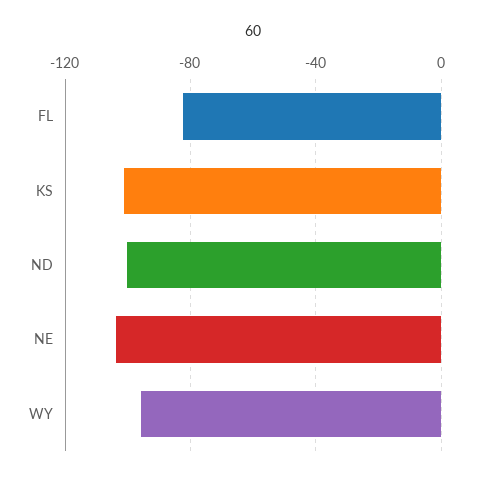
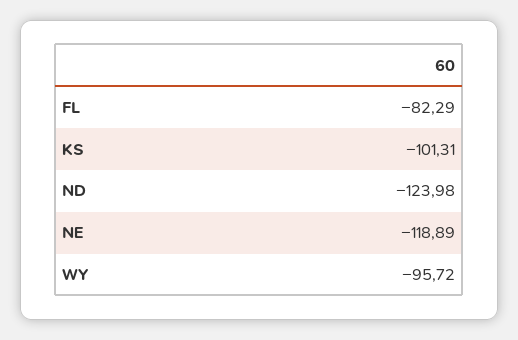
ND: -100 -> -123.98
NE: -105 -> -118.89

